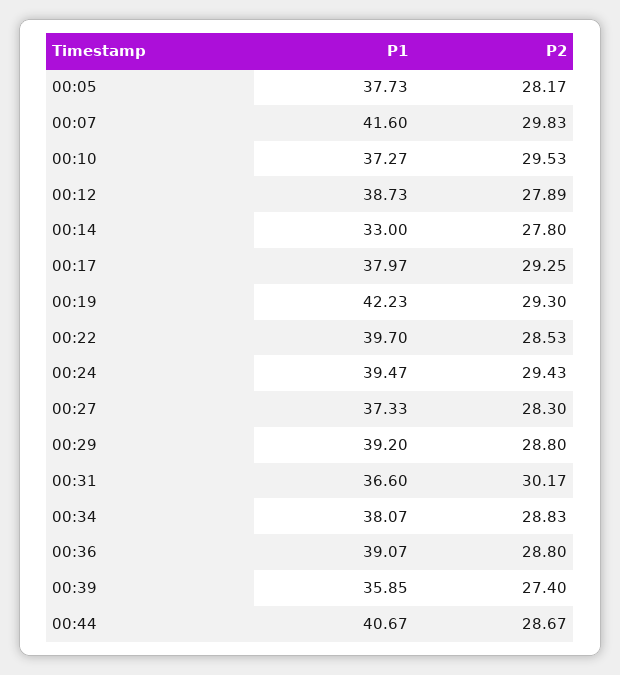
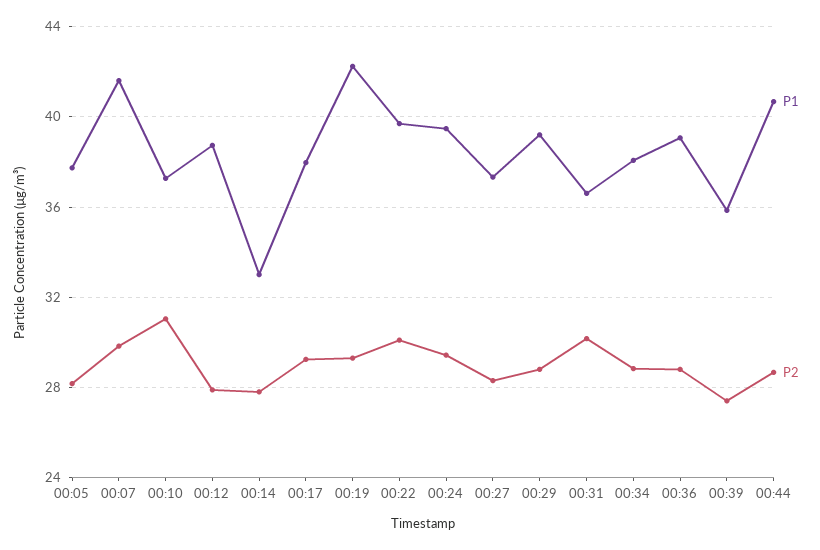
P2, 00:10: 29.53 -> 31
P2, 00:22: 28.53 -> 30

